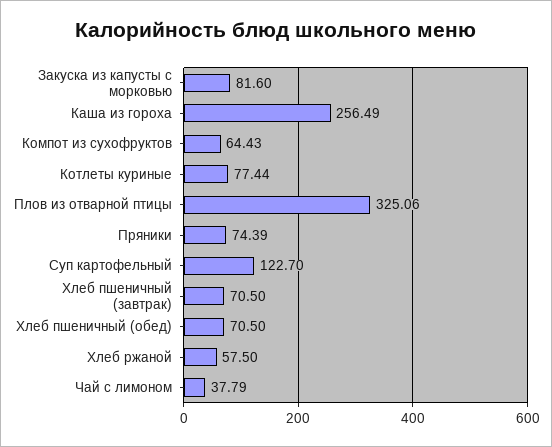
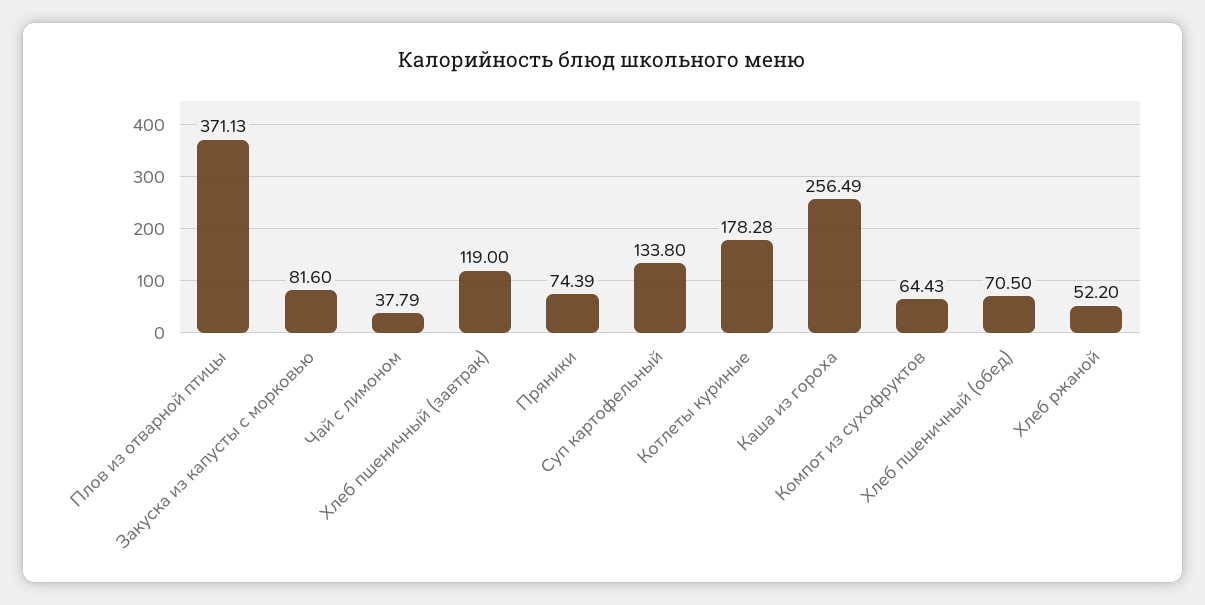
Котлеты куриные: 77.44 -> 178.28
Плов из отварной птицы: 325.06 -> 371.13
Суп картофельный: 122.7 -> 133.8
Хлеб пшеничный (завтрак): 70.5 -> 119
Хлеб ржаной: 57.5 -> 52.2

